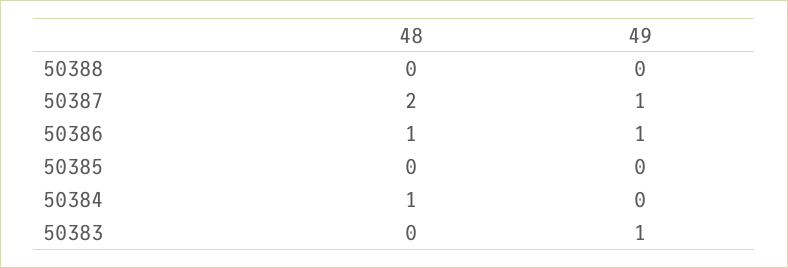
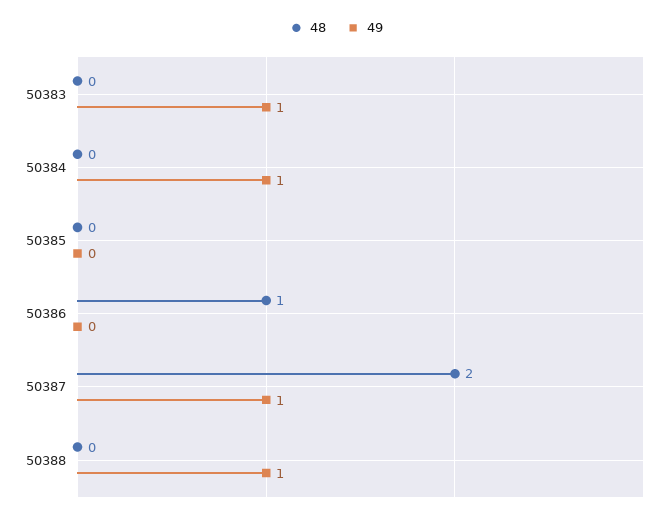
49, 50388: 0 -> 1
49, 50386: 1 -> 0
48, 50384: 1 -> 0
49, 50384: 0 -> 1

